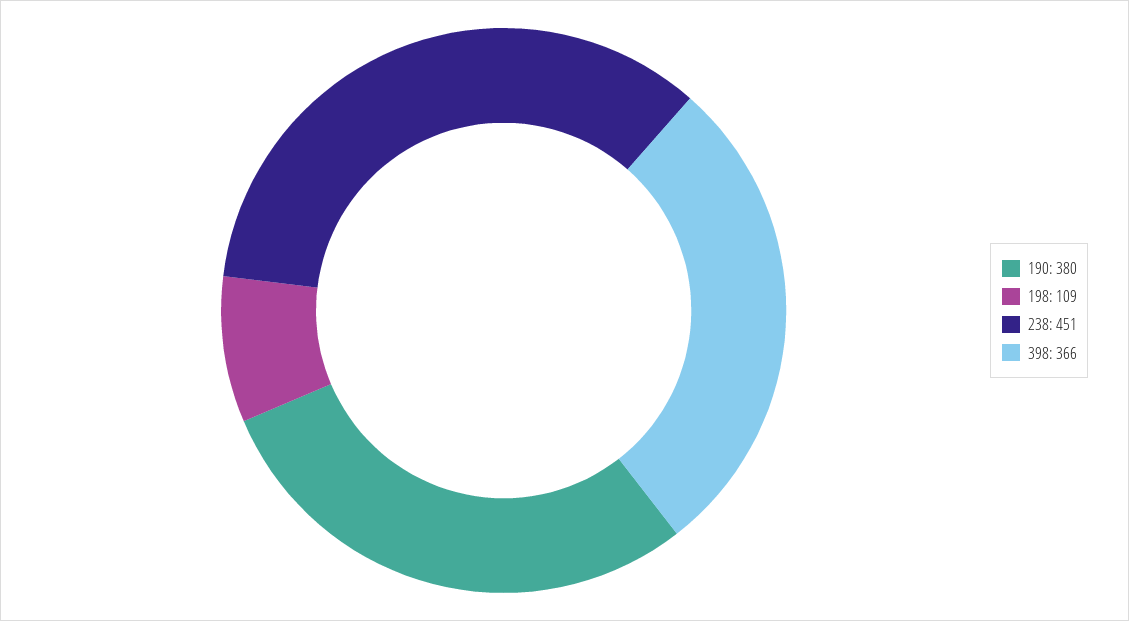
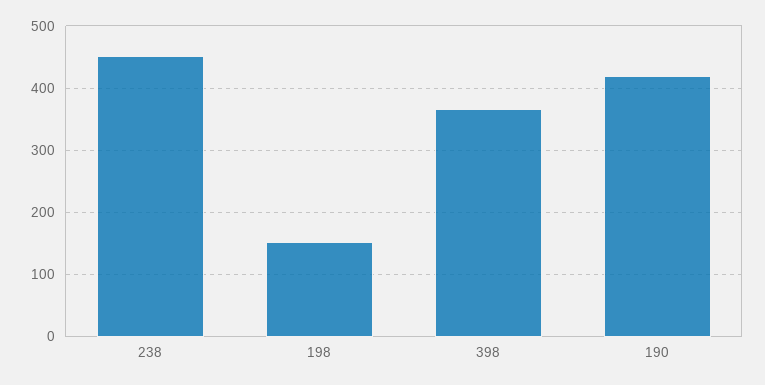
190: 380 -> 420
198: 109 -> 150

